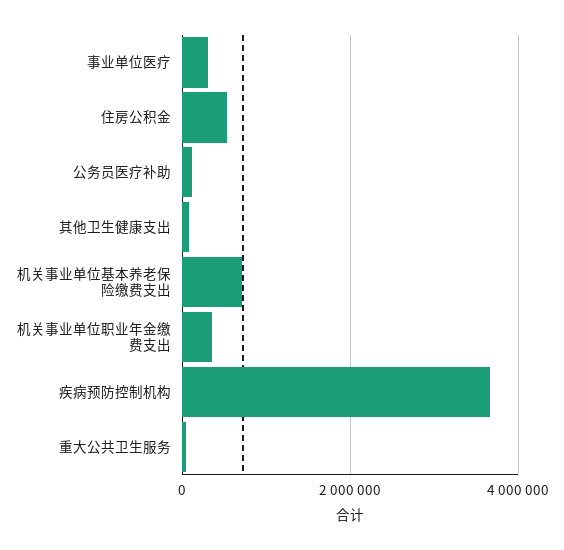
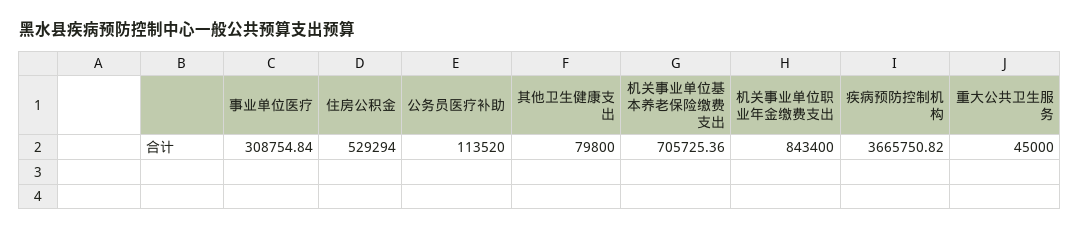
机关事业单位职业年金缴费支出: 400000 -> 843400

